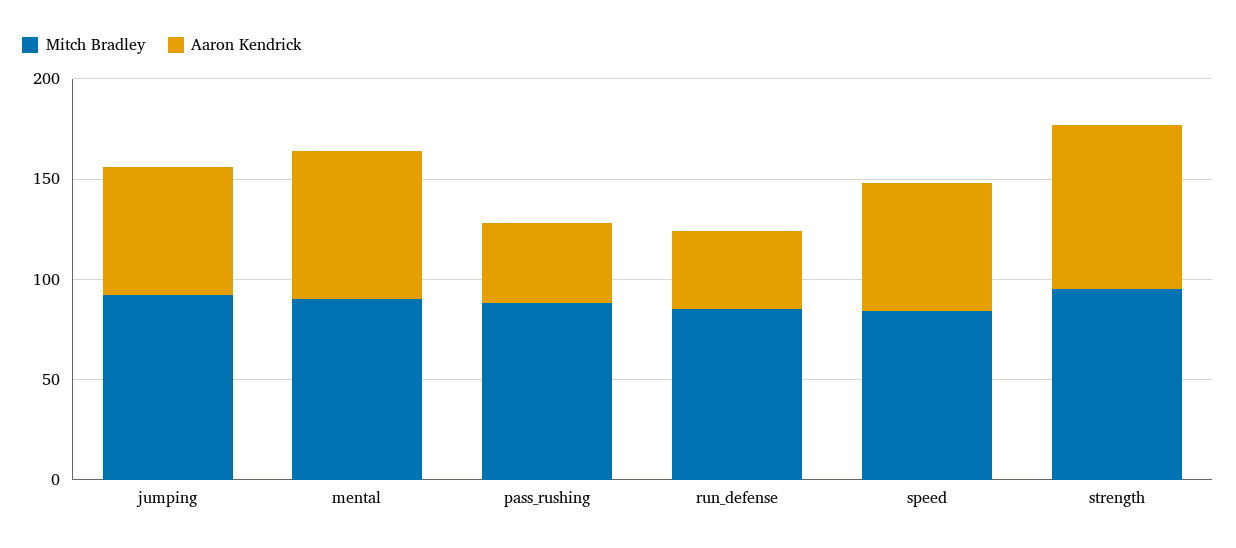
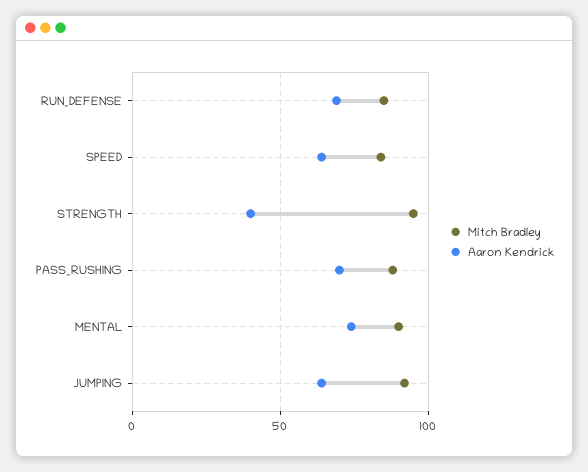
Aaron Kendrick, pass_rushing: 40 -> 70
Aaron Kendrick, run_defense: 40 -> 70
Aaron Kendrick, strength: 80 -> 40

